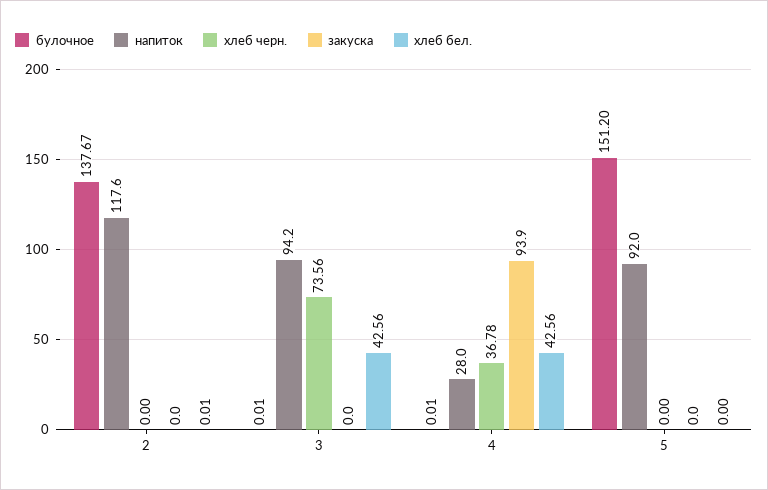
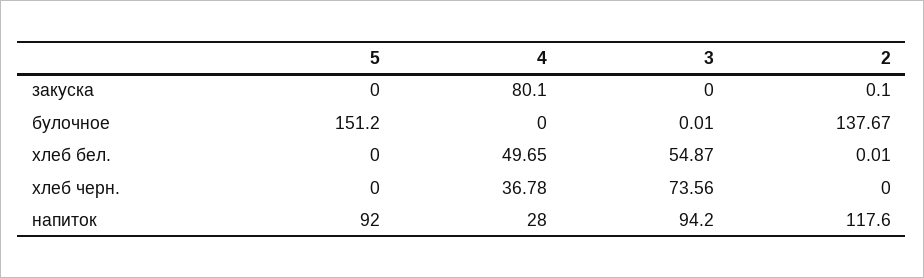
закуска, 2: 0 -> 0.1
хлеб бел., 3: 42.56 -> 54.87
булочное, 4: 0.01 -> 0
закуска, 4: 93.9 -> 80.1
хлеб бел., 4: 42.56 -> 49.65

